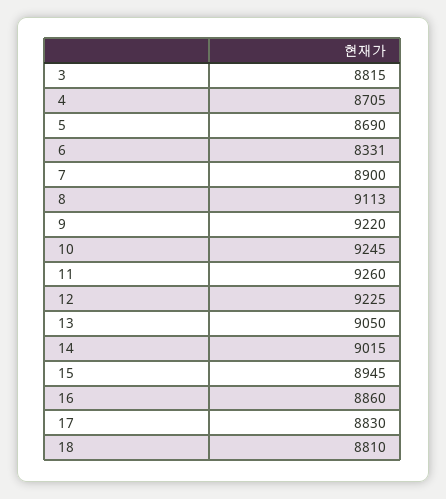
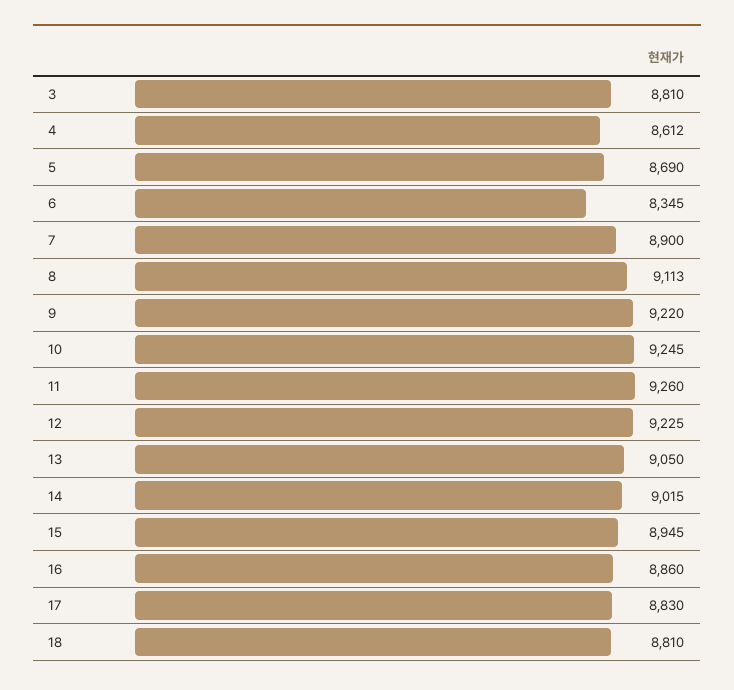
3: 8815 -> 8810
4: 8705 -> 8612
6: 8331 -> 8345

